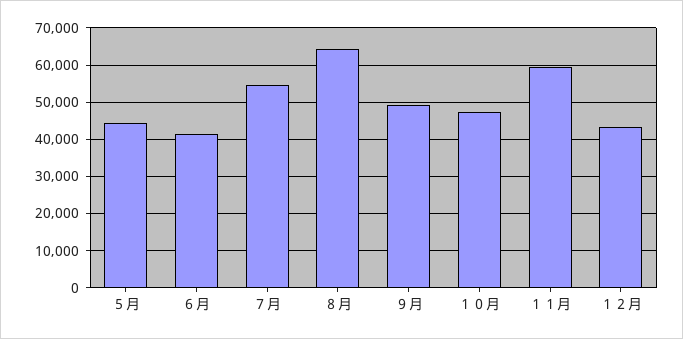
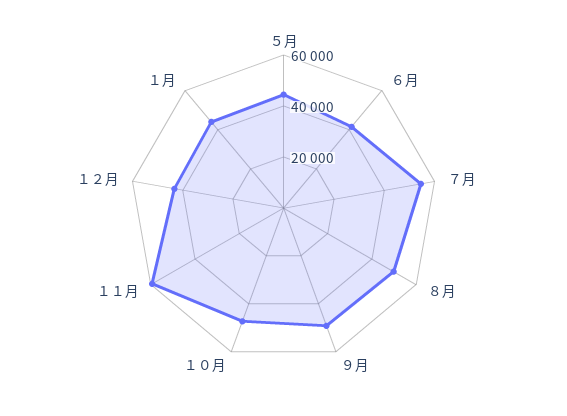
８月: 64000 -> 50000
１月: none -> 45000

